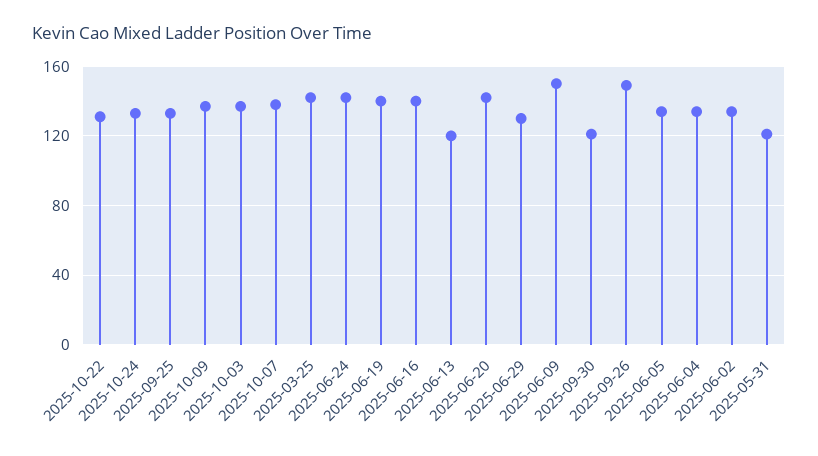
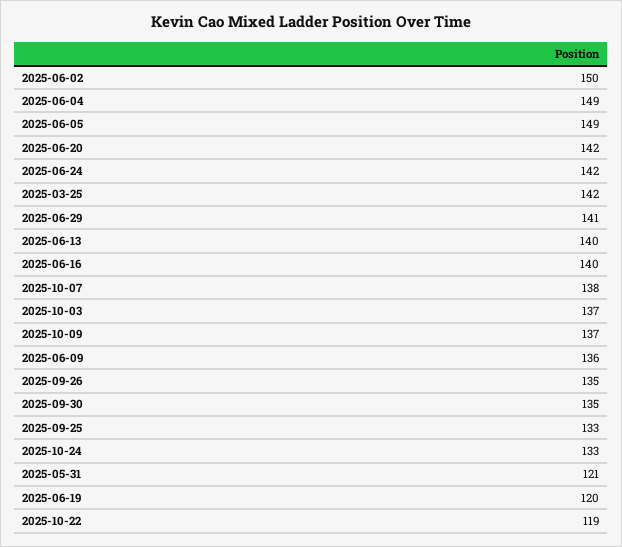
2025-10-22: 130 -> 119
2025-06-19: 140 -> 120
2025-06-13: 120 -> 140
2025-06-29: 130 -> 141
2025-06-09: 150 -> 136
2025-09-30: 120 -> 135
2025-09-26: 150 -> 135
2025-06-05: 135 -> 149
2025-06-04: 135 -> 149
2025-06-02: 135 -> 150

